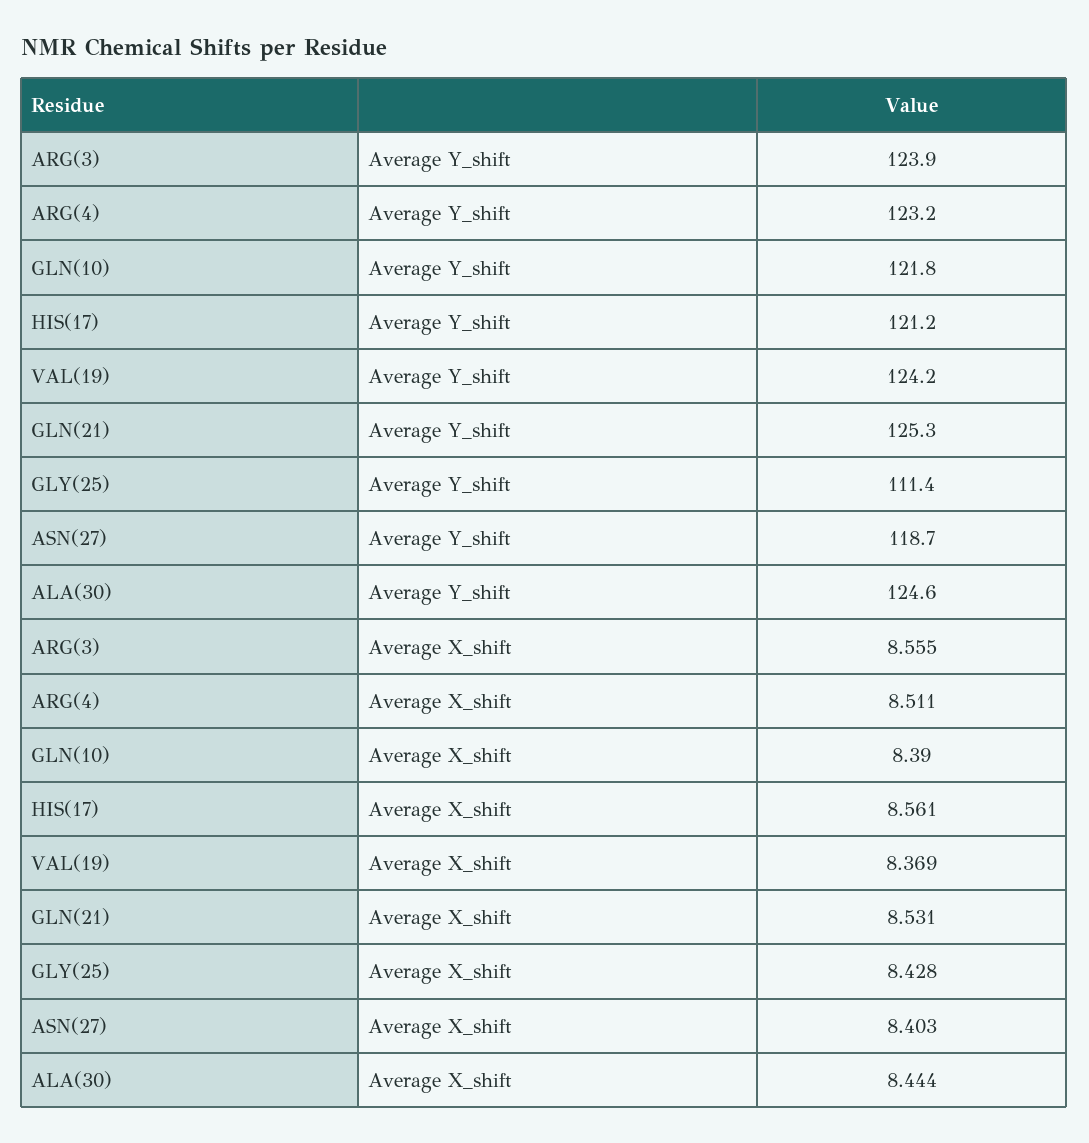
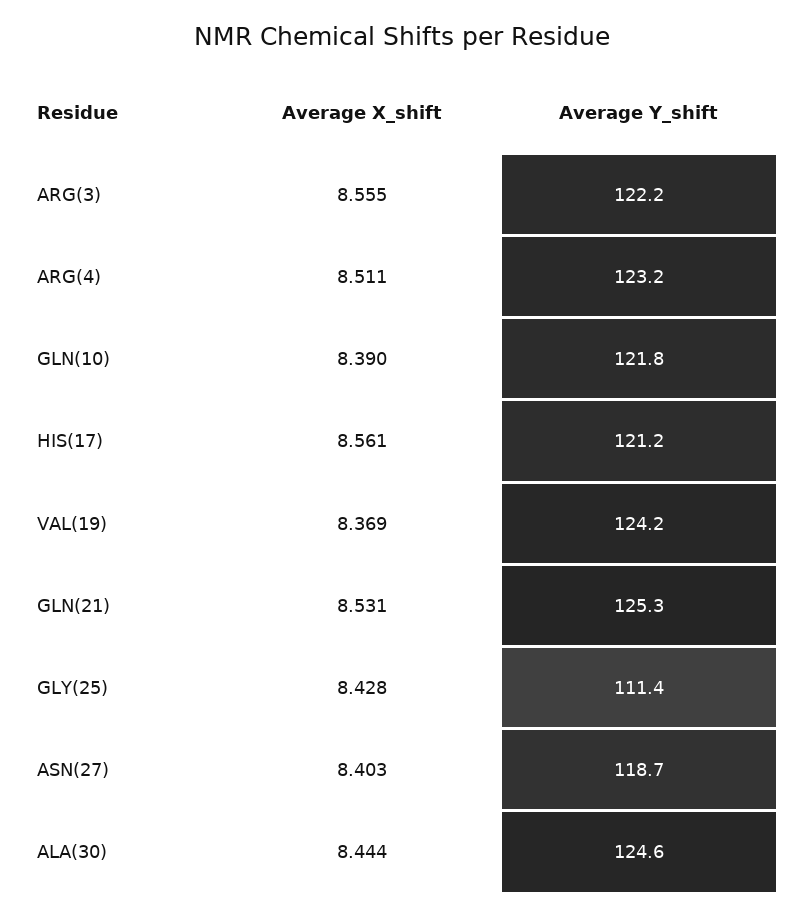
ARG(3), Average Y_shift: 123.9 -> 122.2

